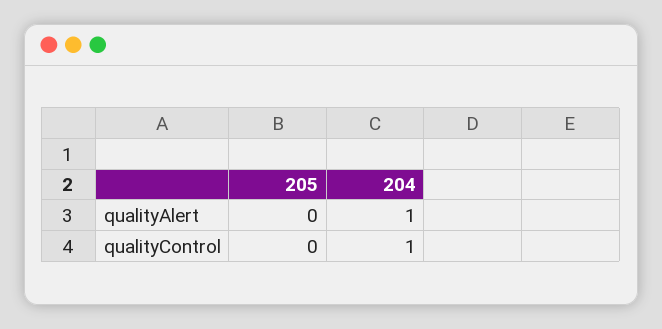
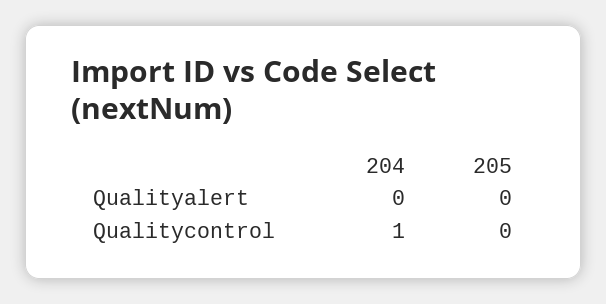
204, qualityAlert: 1 -> 0

